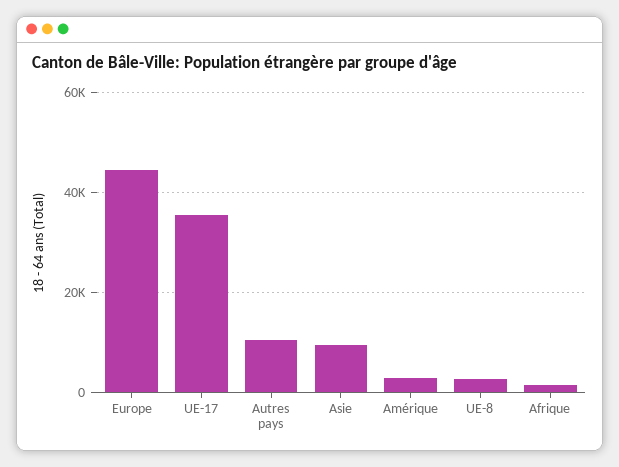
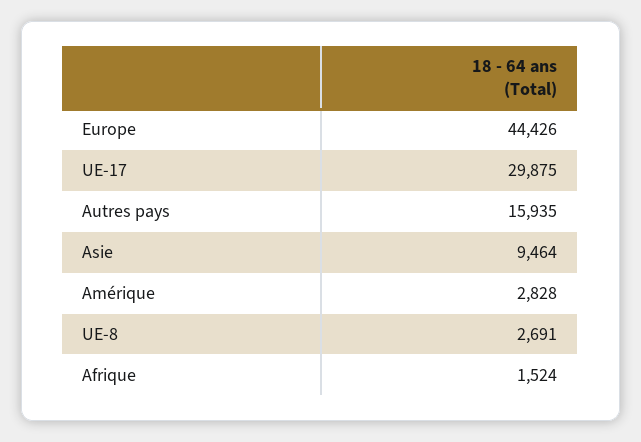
UE-17: 36000 -> 29875
Autres pays: 10000 -> 15935

